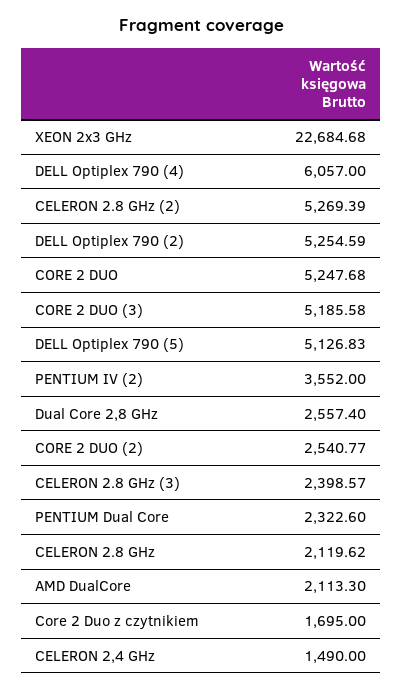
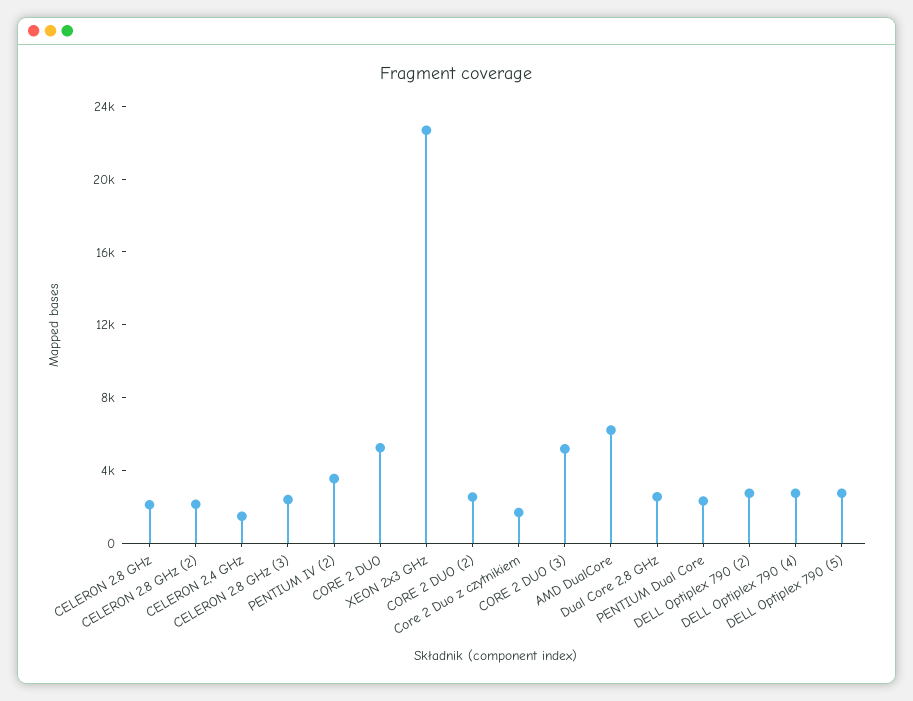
DELL Optiplex 790 (4): 6057 -> 3000
CELERON 2.8 GHz (2): 5269.39 -> 2000
DELL Optiplex 790 (2): 5254.59 -> 3000
DELL Optiplex 790 (5): 5126.83 -> 3000
AMD DualCore: 2113.3 -> 6000

